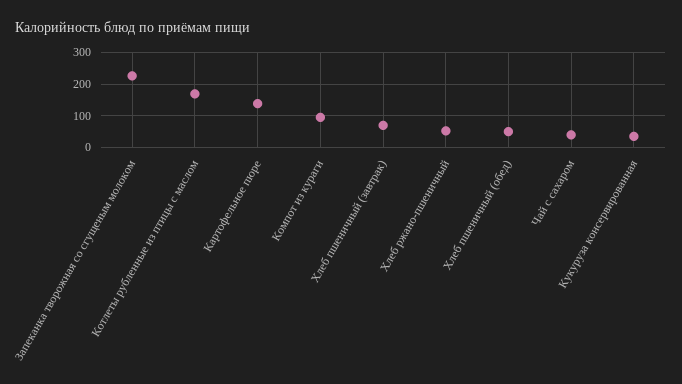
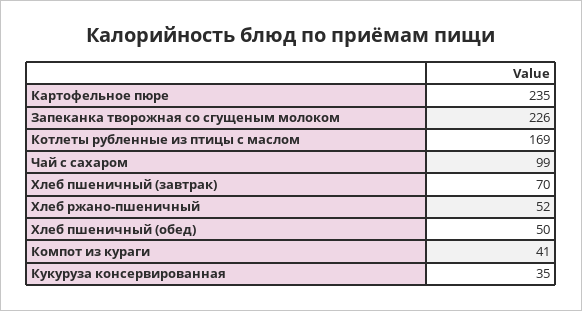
Картофельное пюре: 140 -> 235
Компот из кураги: 100 -> 41
Чай с сахаром: 40 -> 99

